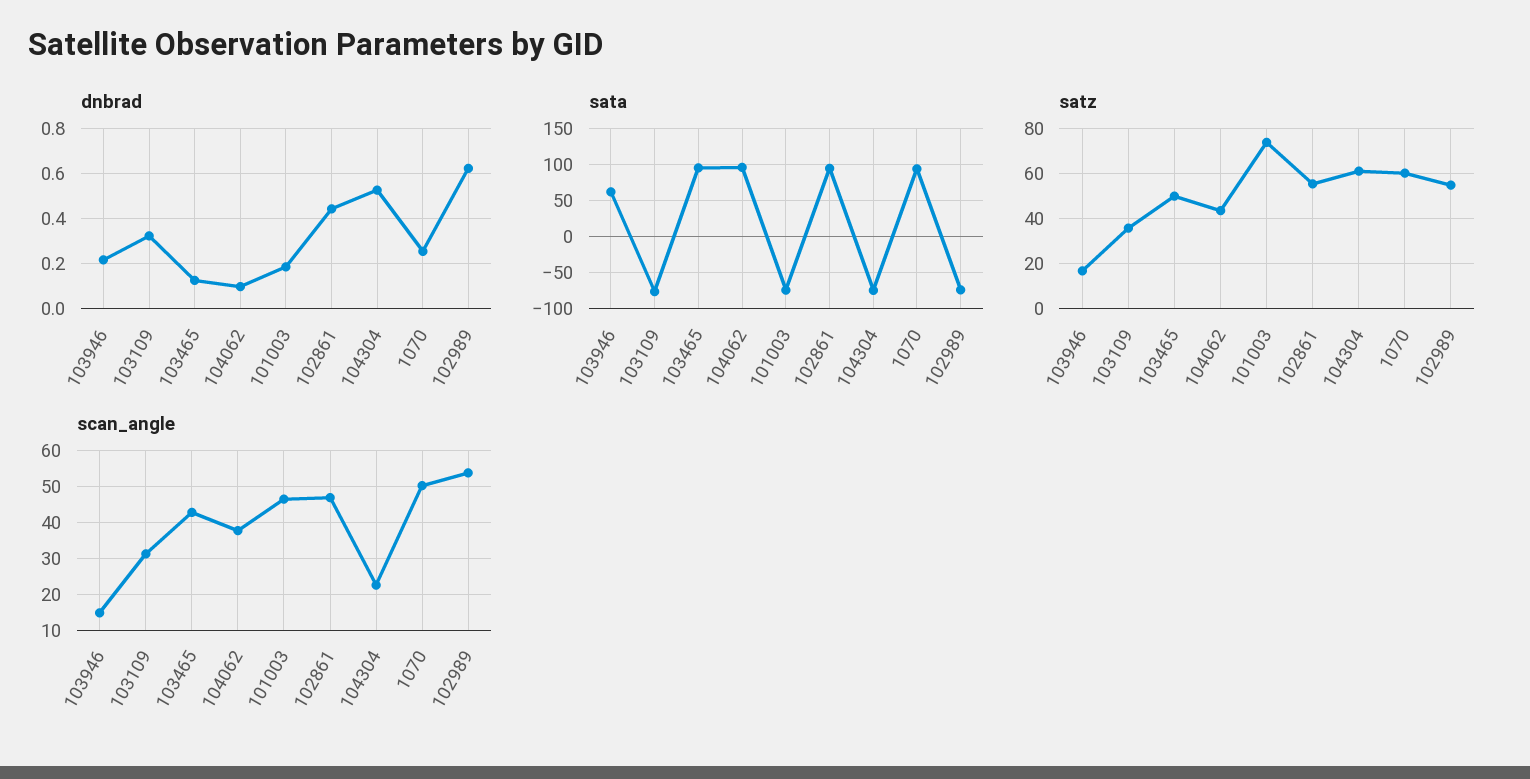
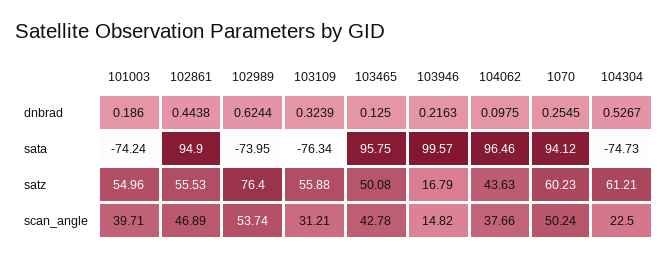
sata, 103946: 60 -> 99.57
satz, 103109: 35 -> 55.88
satz, 101003: 75 -> 54.96
satz, 102989: 55 -> 76.4
scan_angle, 101003: 46 -> 39.71

